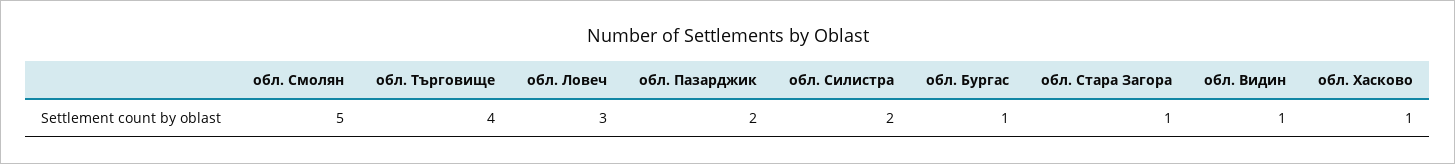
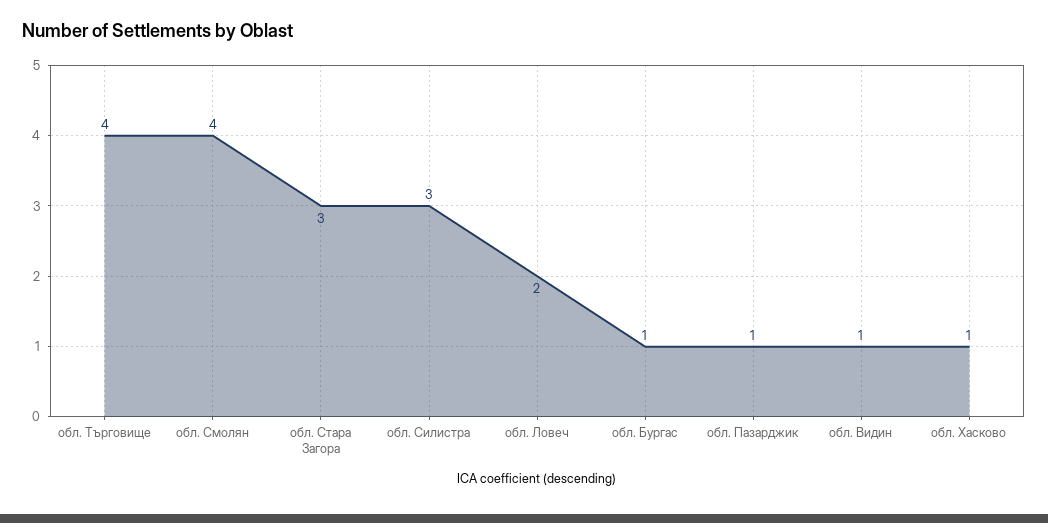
обл. Смолян: 5 -> 4
обл. Ловеч: 3 -> 2
обл. Пазарджик: 2 -> 1
обл. Силистра: 2 -> 3
обл. Стара Загора: 1 -> 3

